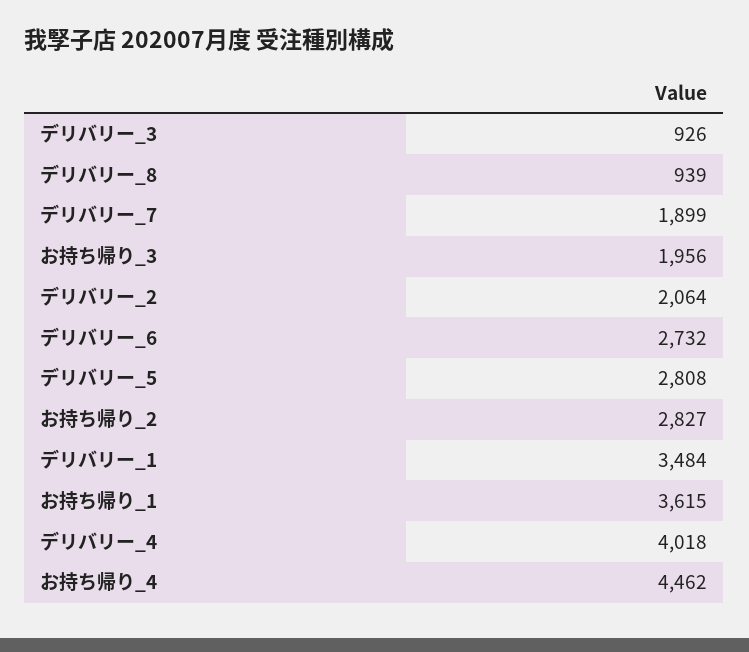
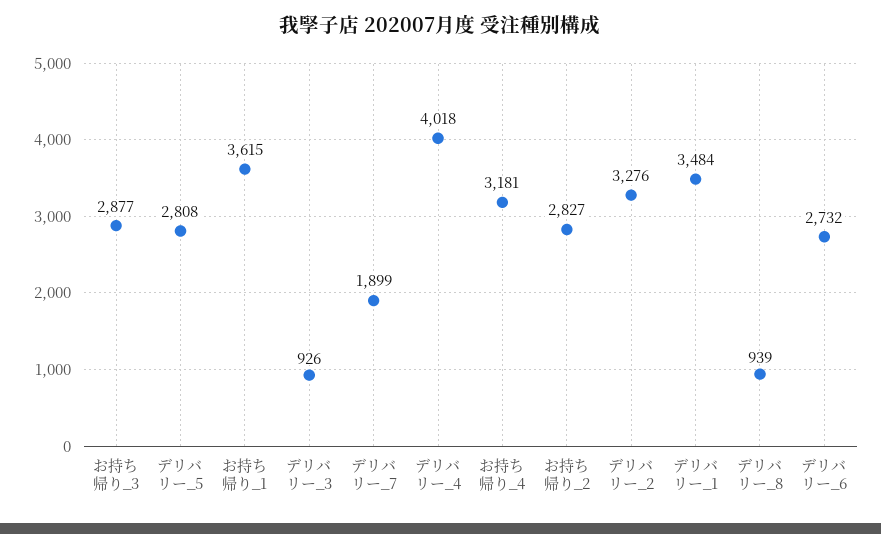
お持ち帰り_3: 1956 -> 2877
デリバリー_2: 2064 -> 3276
お持ち帰り_4: 4462 -> 3181

